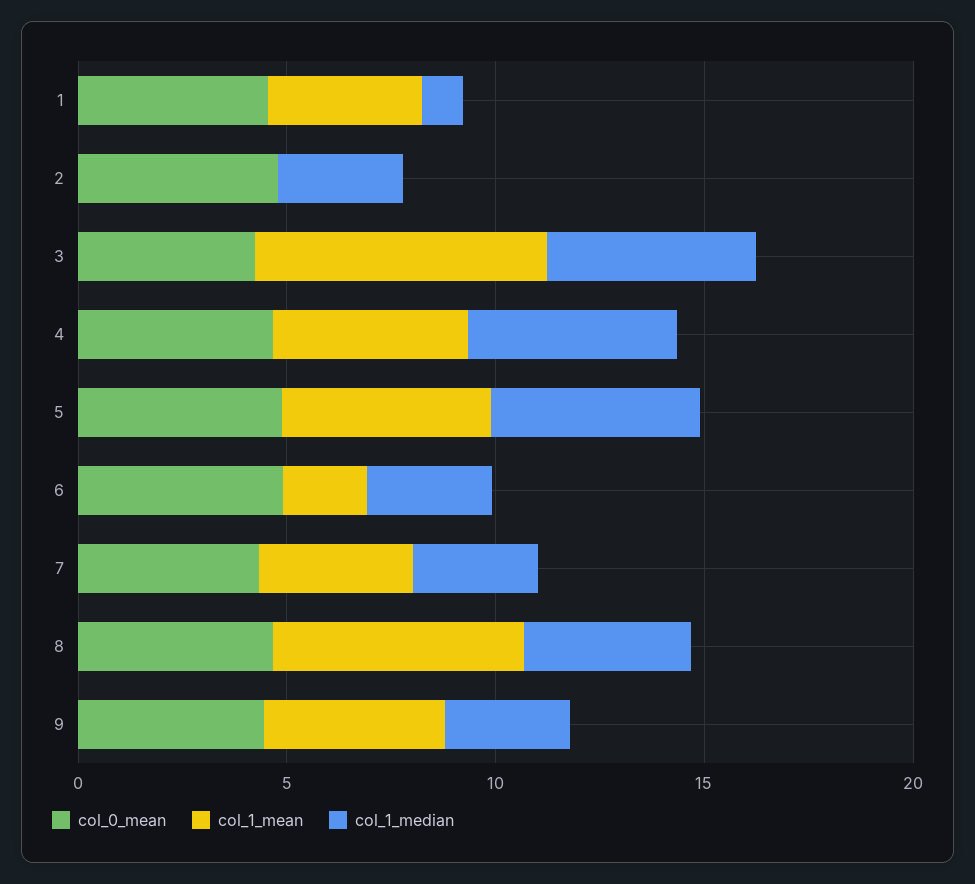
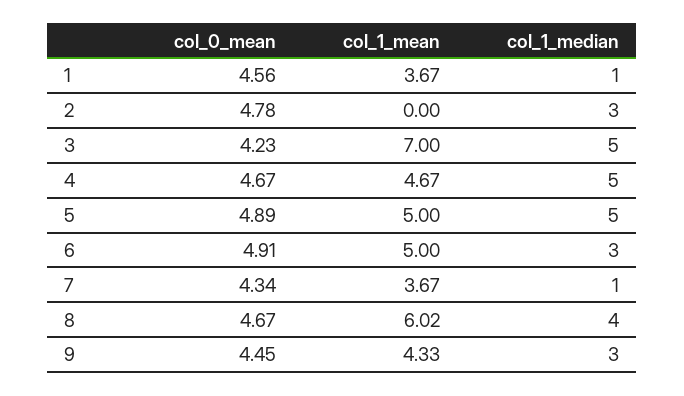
col_1_mean, 6: 2 -> 5
col_1_median, 7: 3 -> 1

